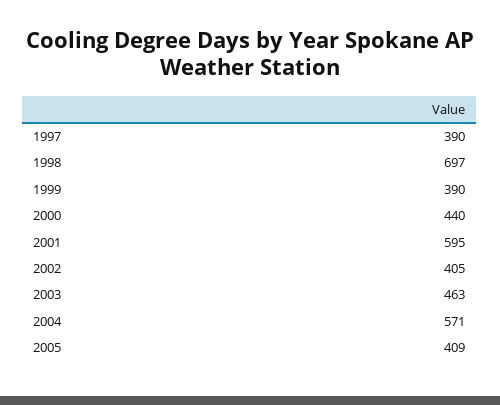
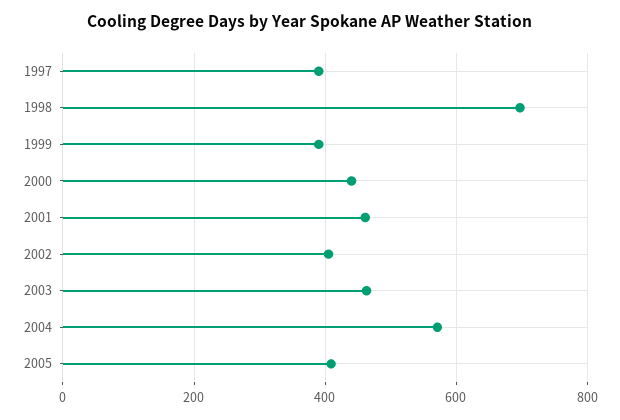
2001: 595 -> 460

